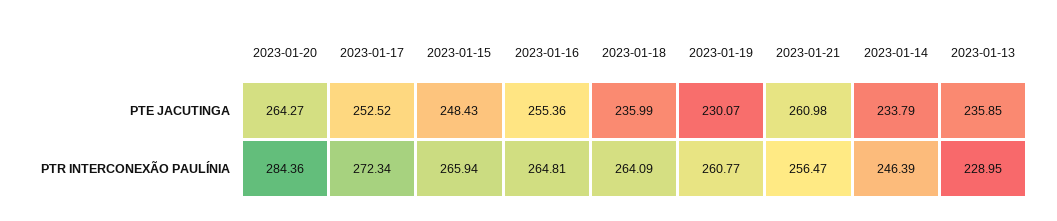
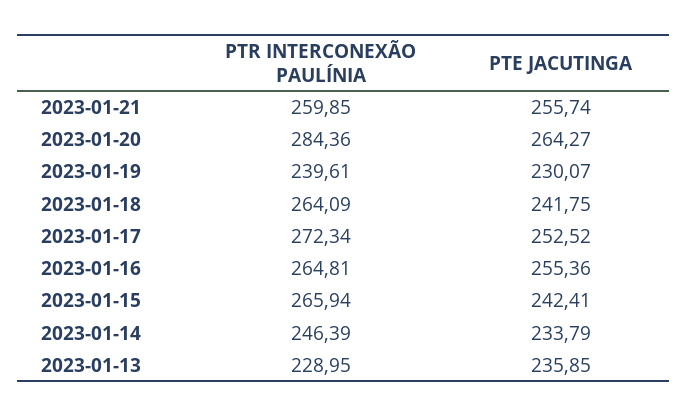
2023-01-15, PTE JACUTINGA: 248.43 -> 242.41
2023-01-18, PTE JACUTINGA: 235.99 -> 241.75
2023-01-21, PTE JACUTINGA: 260.98 -> 255.74
2023-01-19, PTR INTERCONEXÃO PAULÍNIA: 260.77 -> 239.61
2023-01-21, PTR INTERCONEXÃO PAULÍNIA: 256.47 -> 259.85

